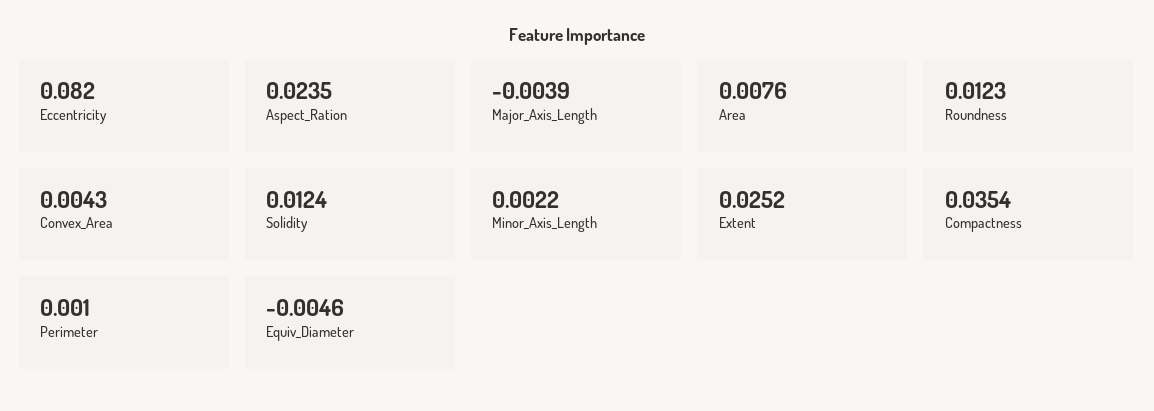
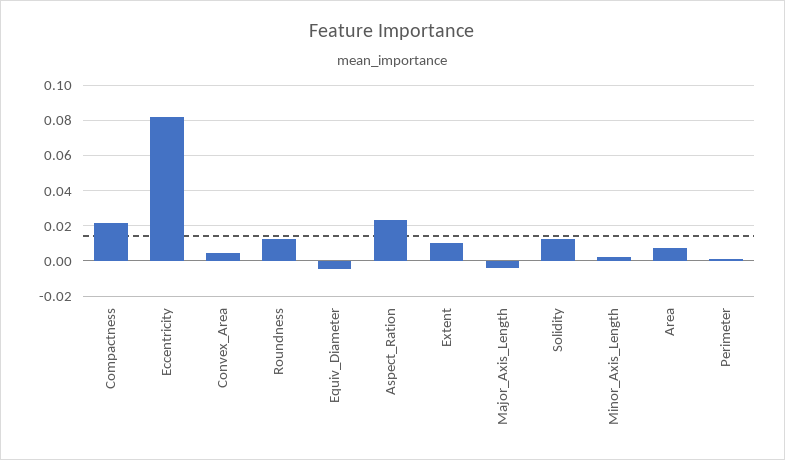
Extent: 0.0252 -> 0.01
Compactness: 0.0354 -> 0.02

